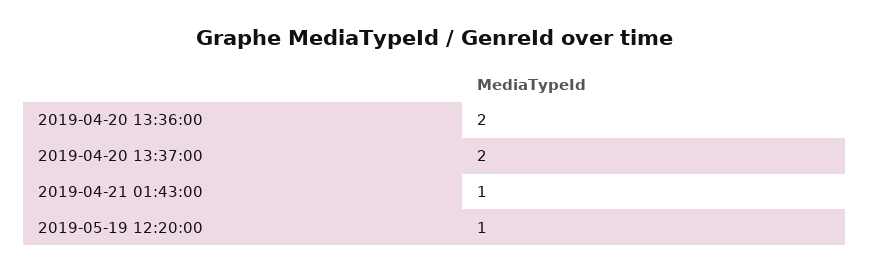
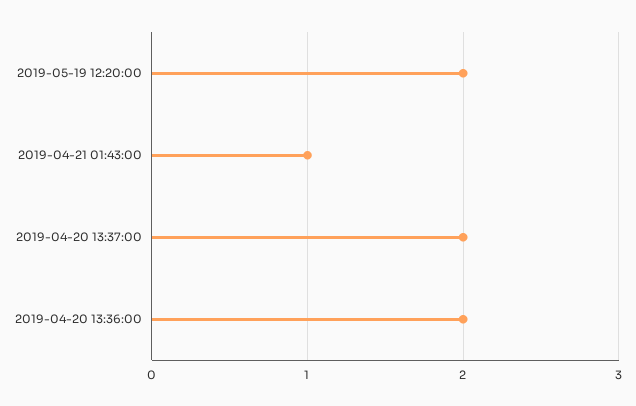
2019-05-19 12:20:00: 1 -> 2

